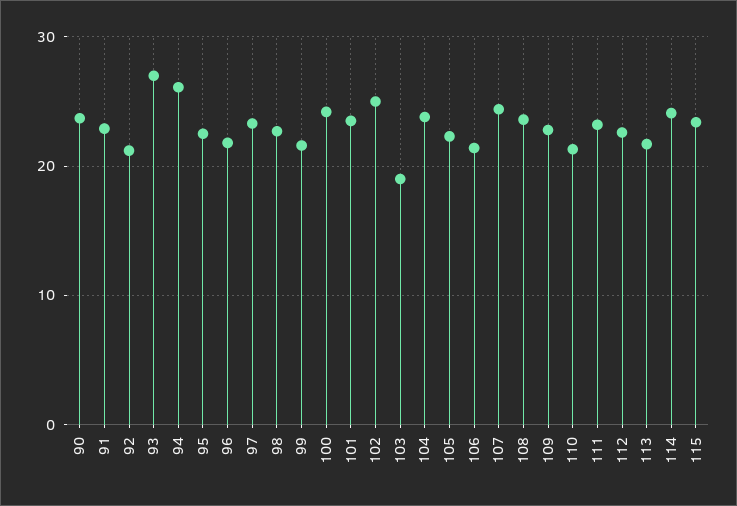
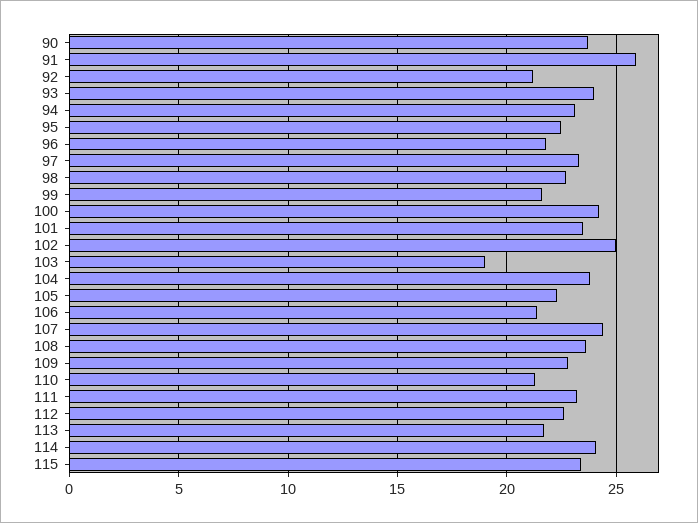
91: 23 -> 26
93: 27 -> 24
94: 26 -> 23

